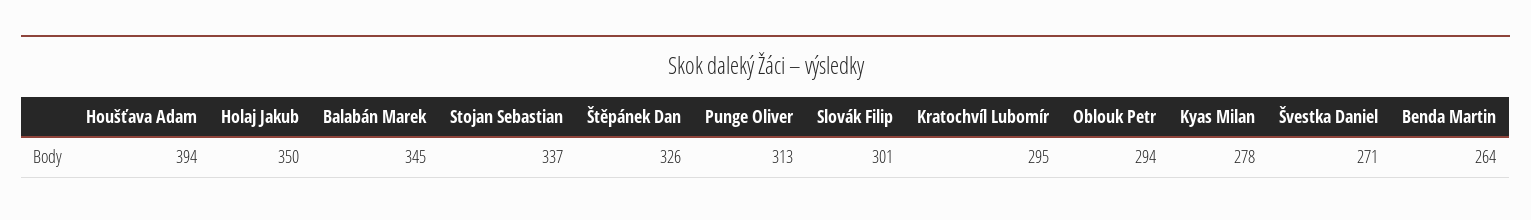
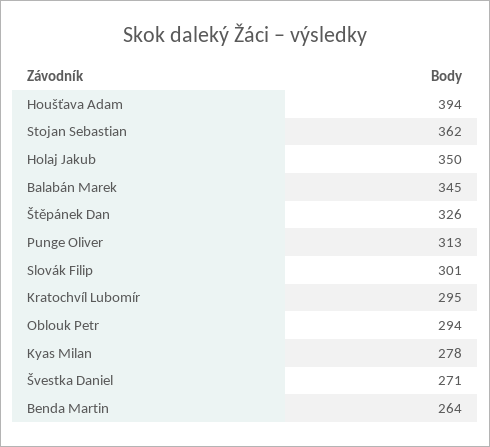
Stojan Sebastian: 337 -> 362

